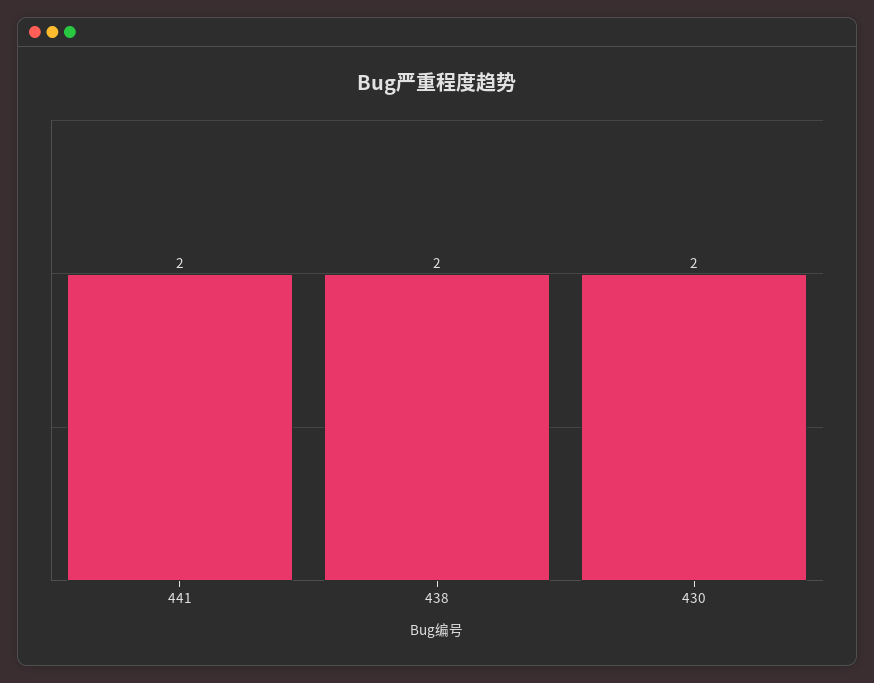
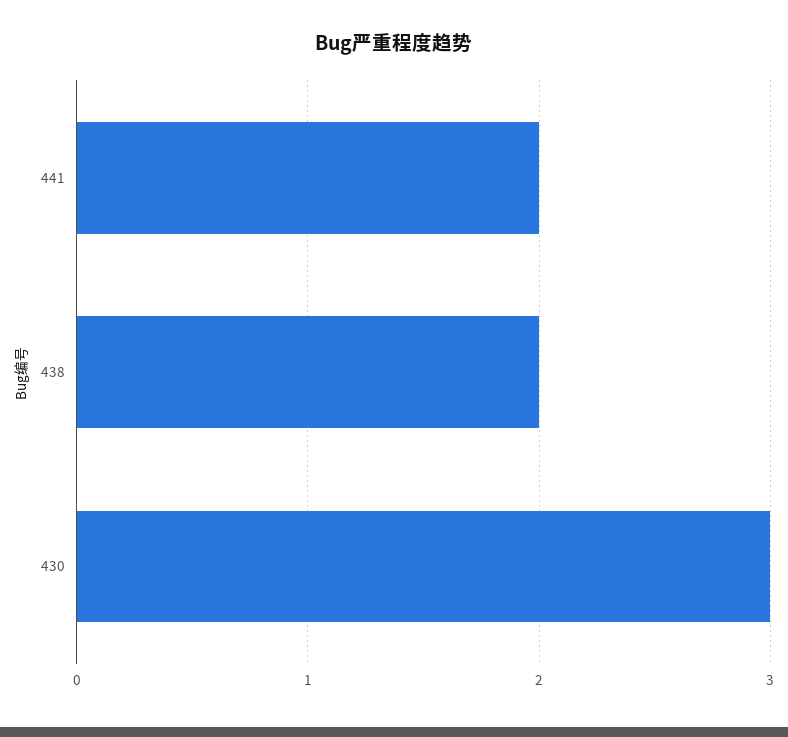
430: 2 -> 3

